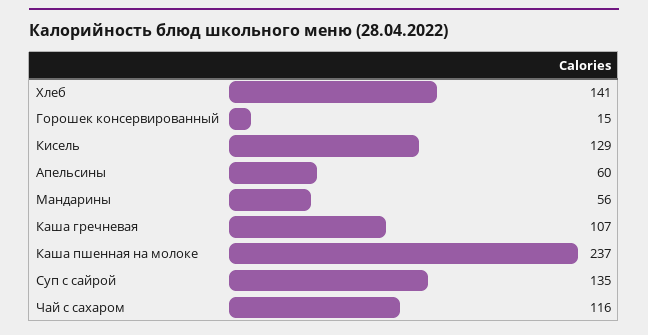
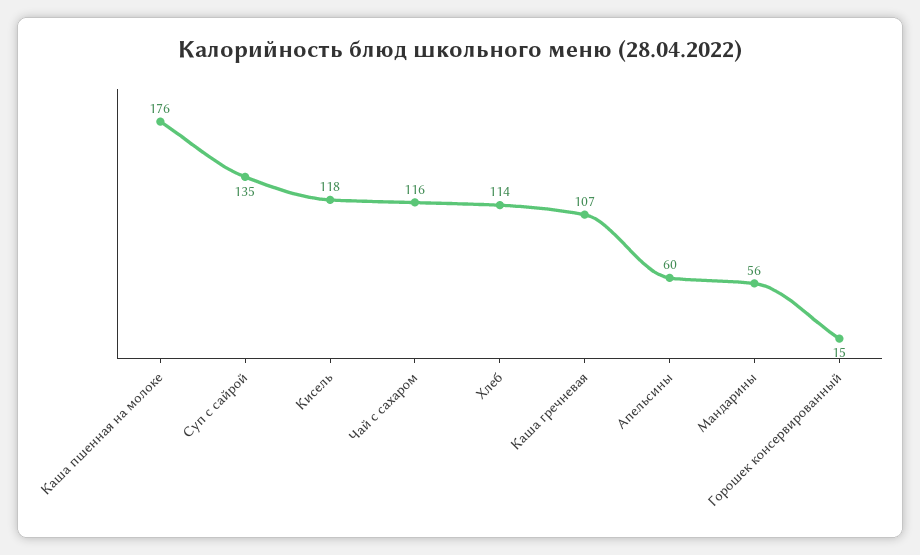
Хлеб: 141 -> 114
Кисель: 129 -> 118
Каша пшенная на молоке: 237 -> 176

